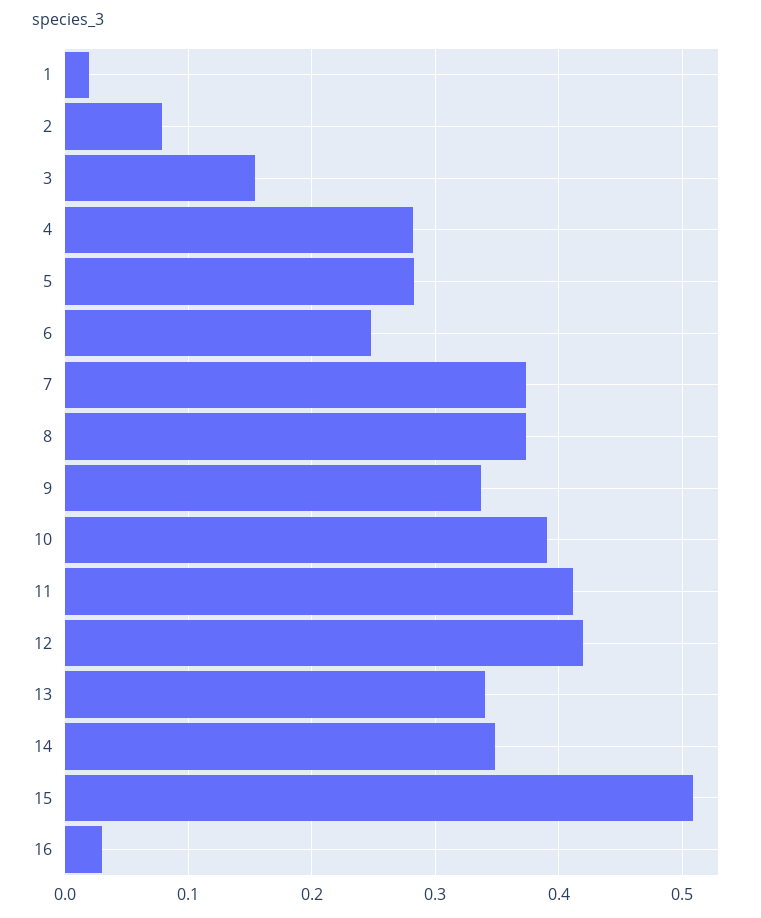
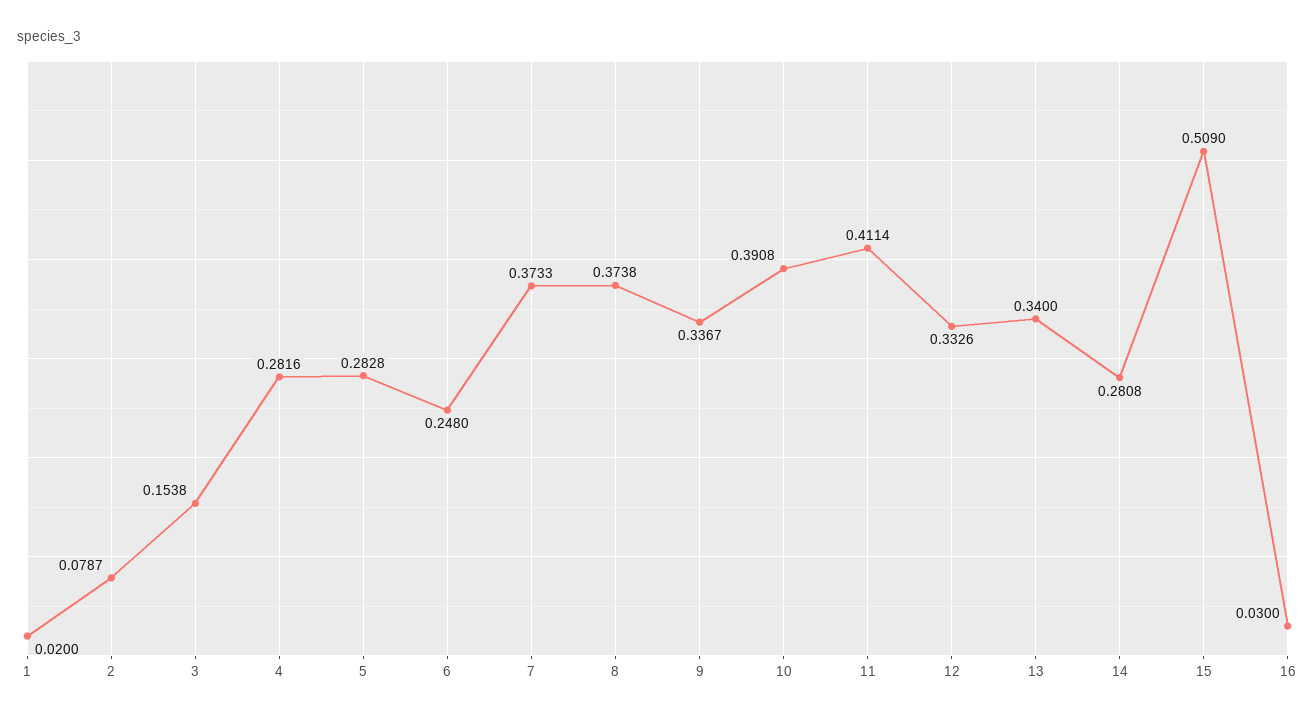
12: 0.42 -> 0.3326
14: 0.35 -> 0.2808

